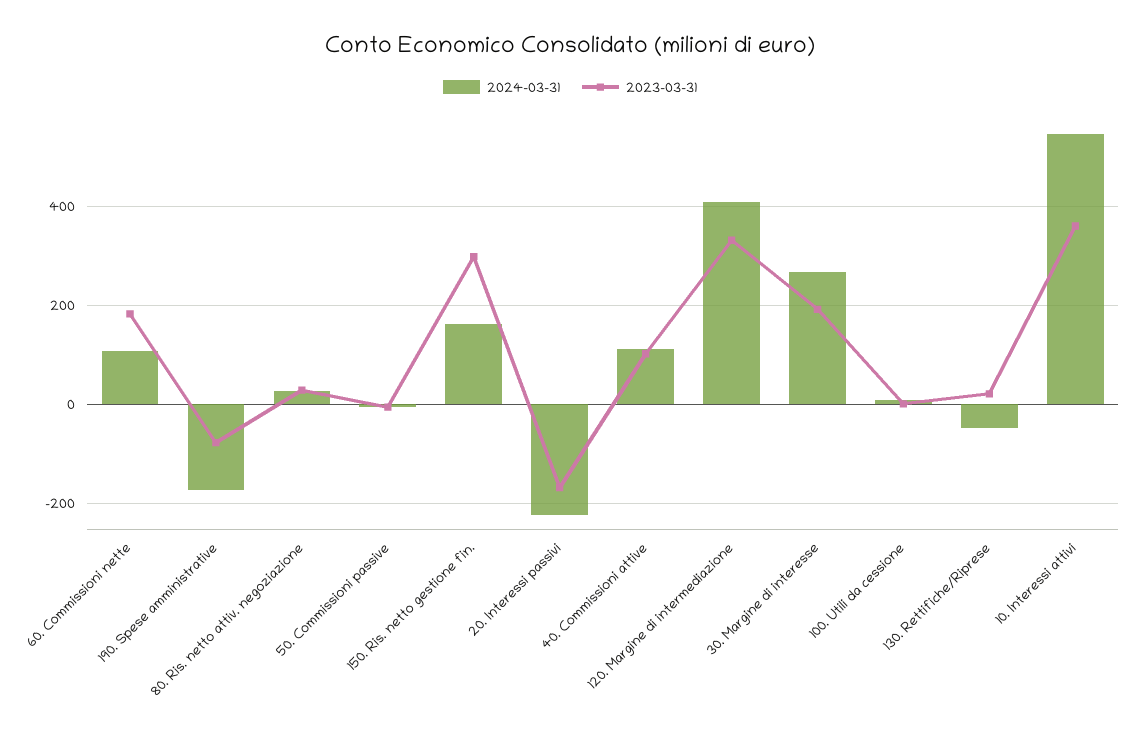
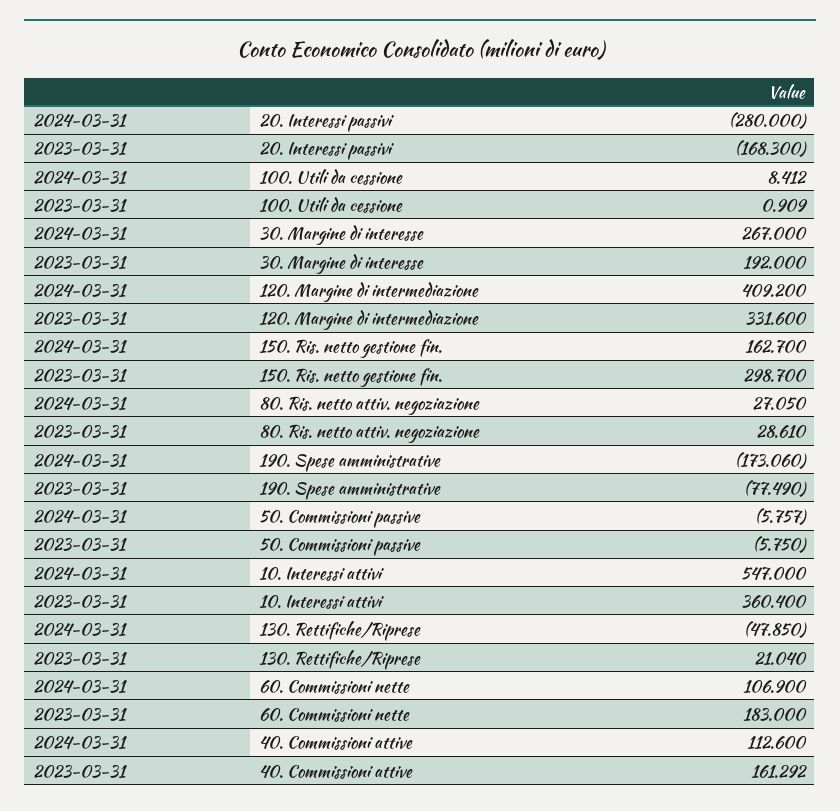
2024-03-31, 20. Interessi passivi: -220 -> -280
2023-03-31, 40. Commissioni attive: 100 -> 161.292

